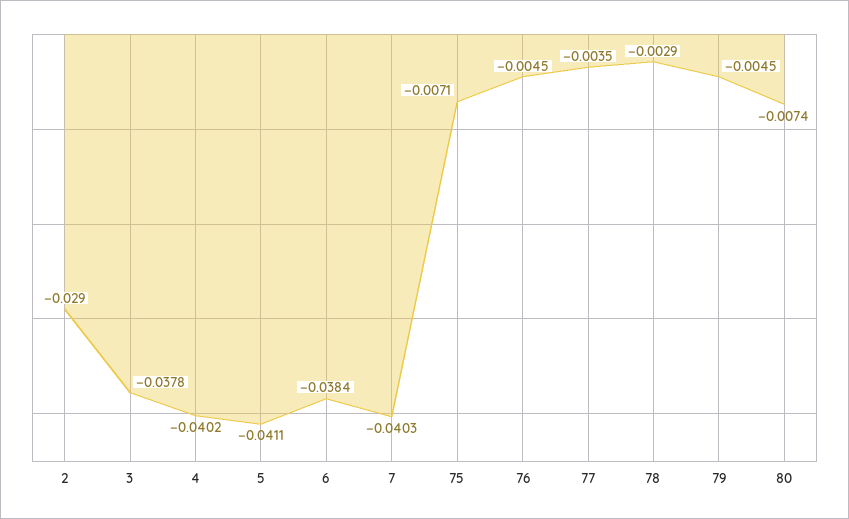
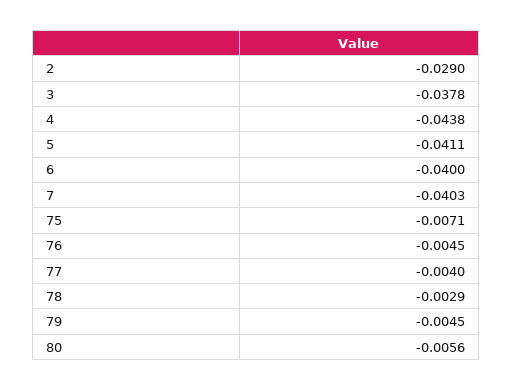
4: -0.0402 -> -0.0438
6: -0.0384 -> -0.04
77: -0.0035 -> -0.004
80: -0.0074 -> -0.0056

